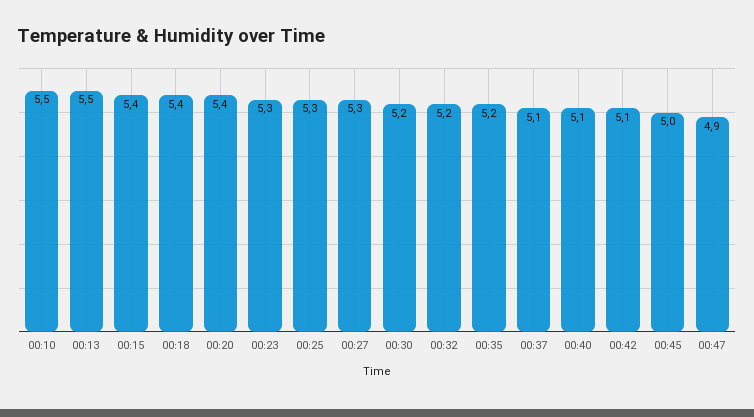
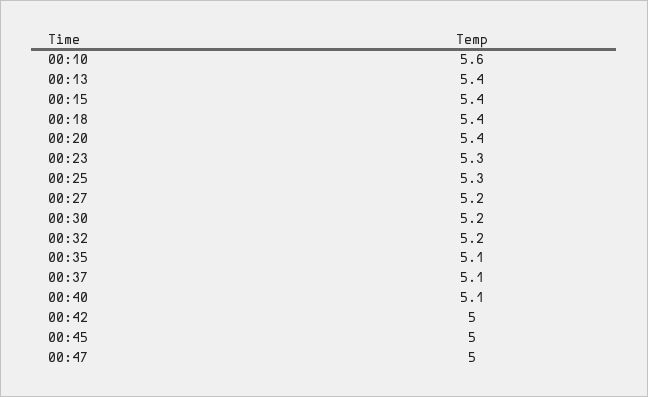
00:10: 5.5 -> 5.6
00:13: 5.5 -> 5.4
00:27: 5.3 -> 5.2
00:35: 5.2 -> 5.1
00:42: 5.1 -> 5
00:47: 4.9 -> 5

